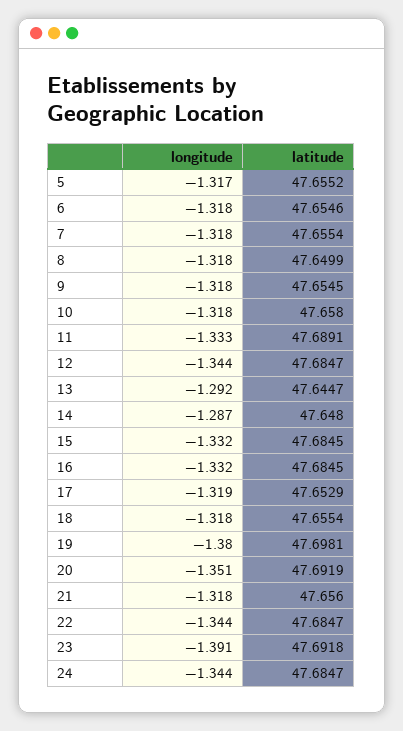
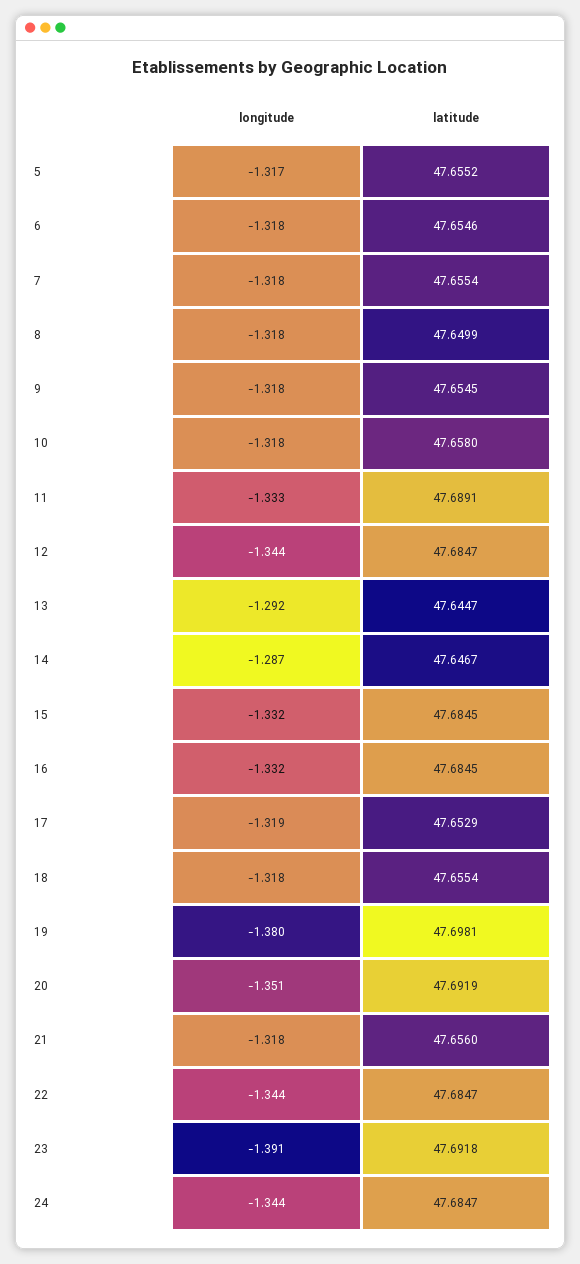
latitude, 14: 47.648 -> 47.6467

